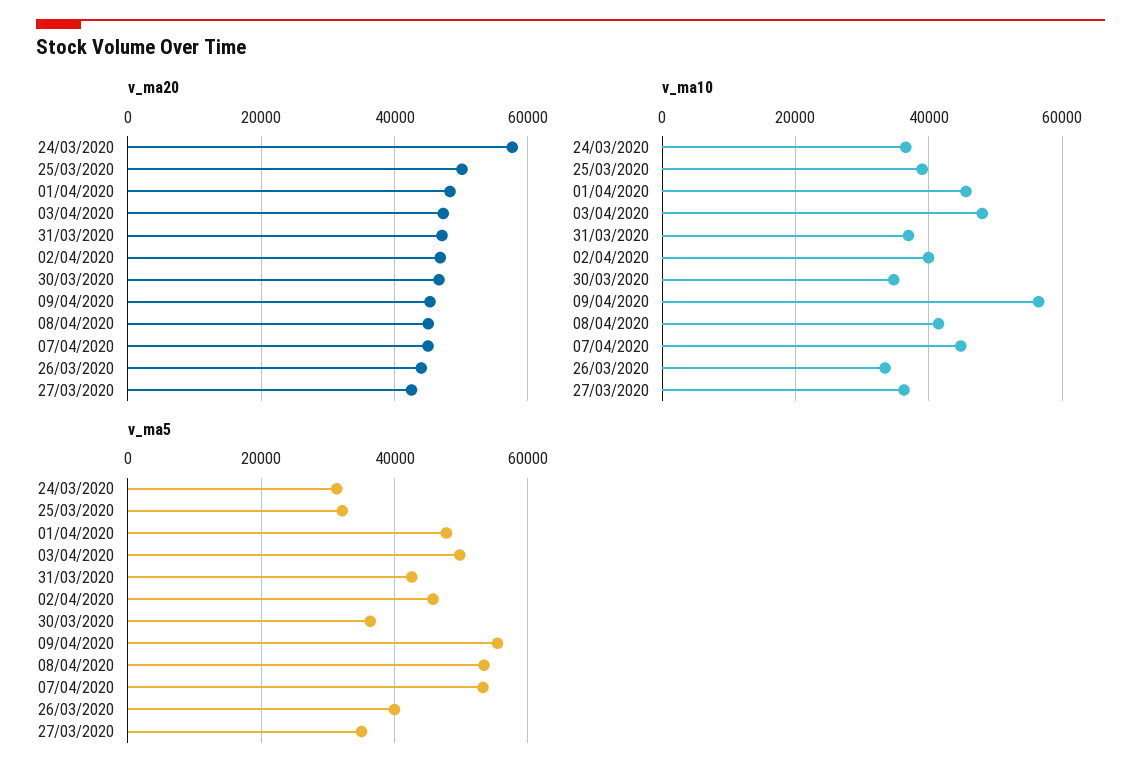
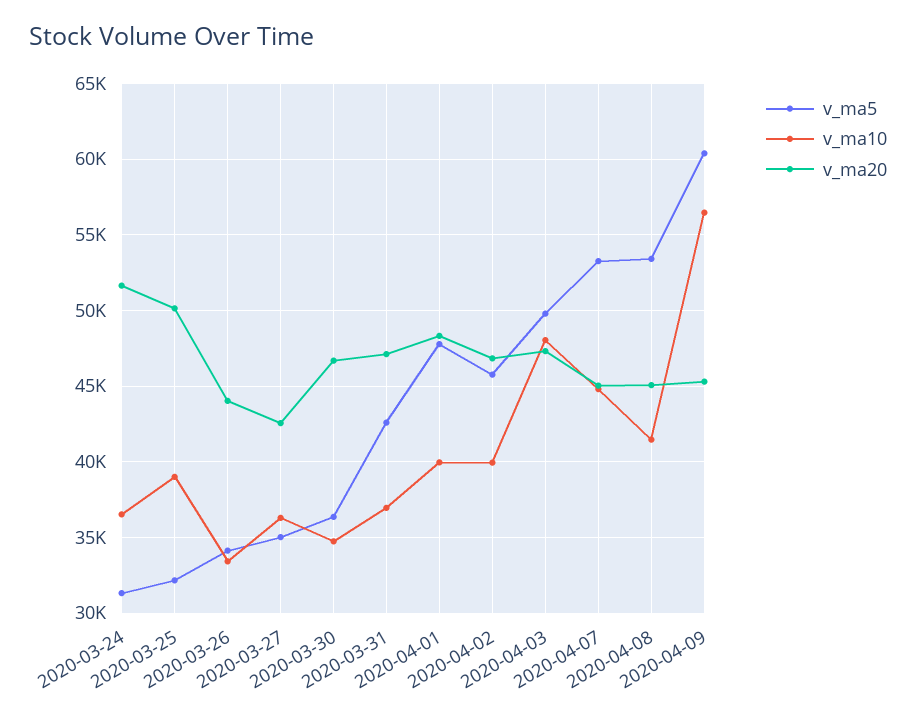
v_ma20, 24/03/2020: 58000 -> 51500
v_ma10, 01/04/2020: 46000 -> 40000
v_ma5, 09/04/2020: 56000 -> 60500
v_ma5, 26/03/2020: 40000 -> 34000

